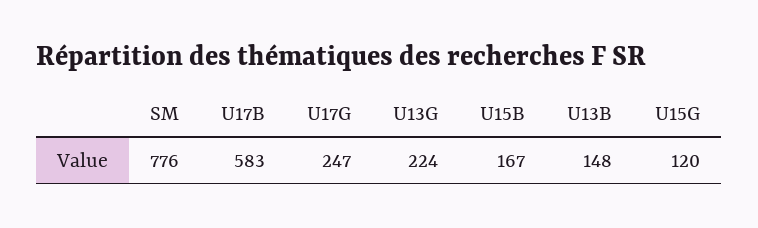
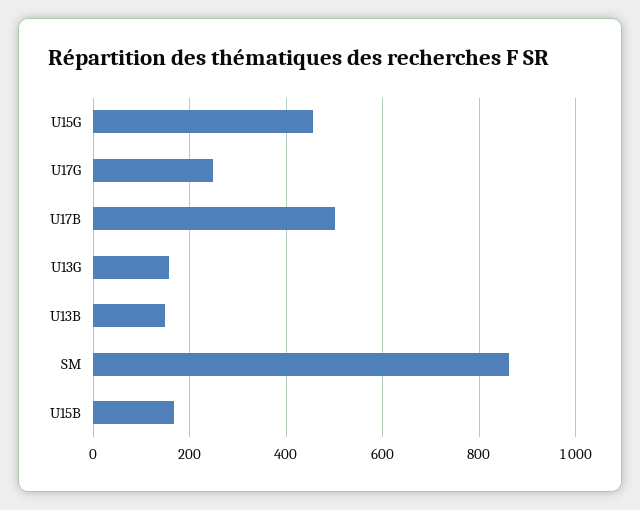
SM: 776 -> 860
U17B: 583 -> 500
U13G: 224 -> 160
U15G: 120 -> 460

